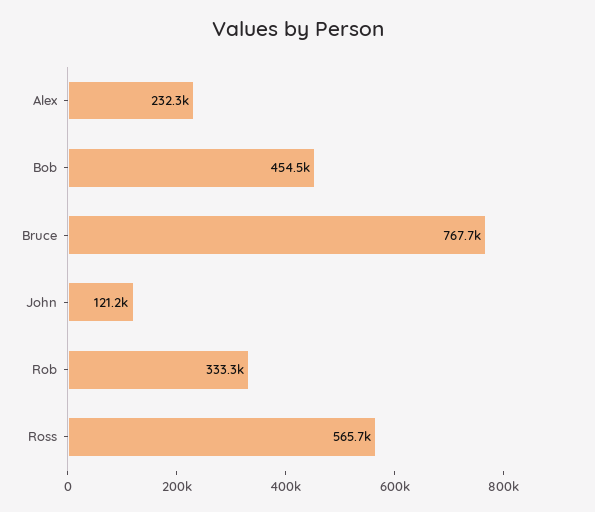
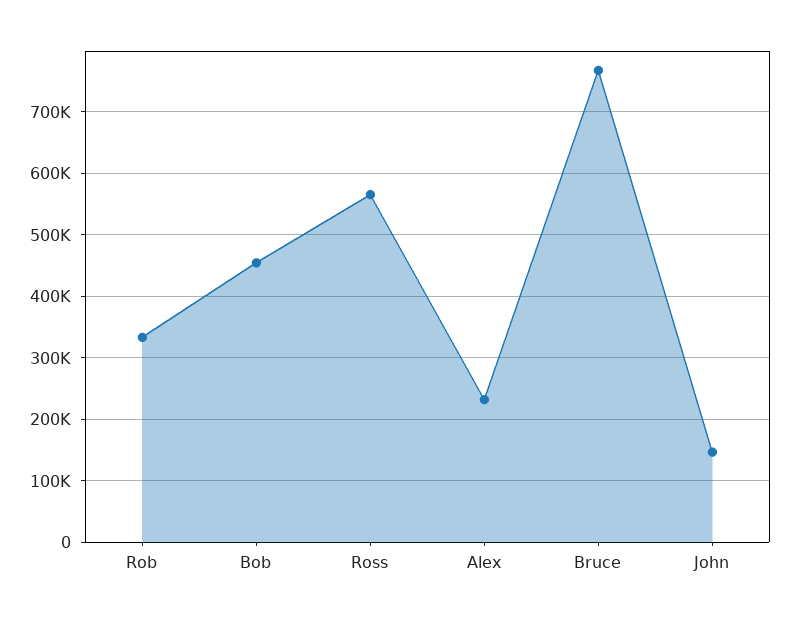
John: 121200 -> 150000

